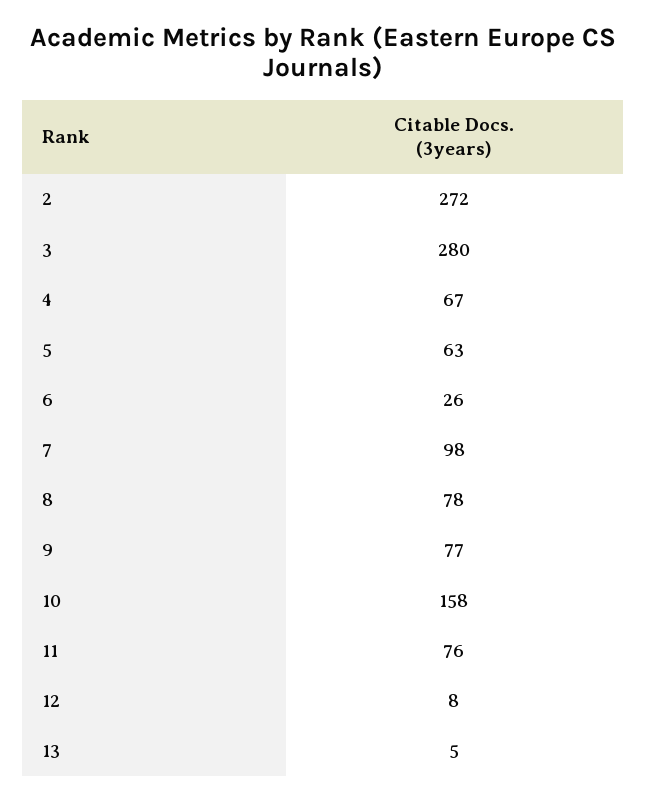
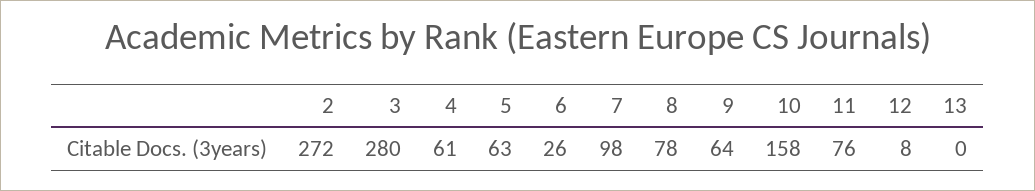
4: 67 -> 61
9: 77 -> 64
13: 5 -> 0

